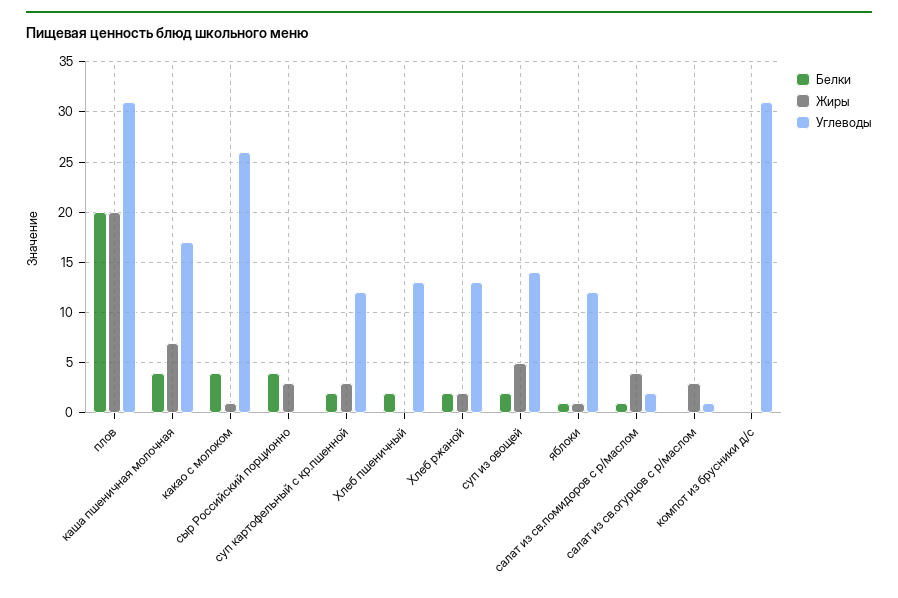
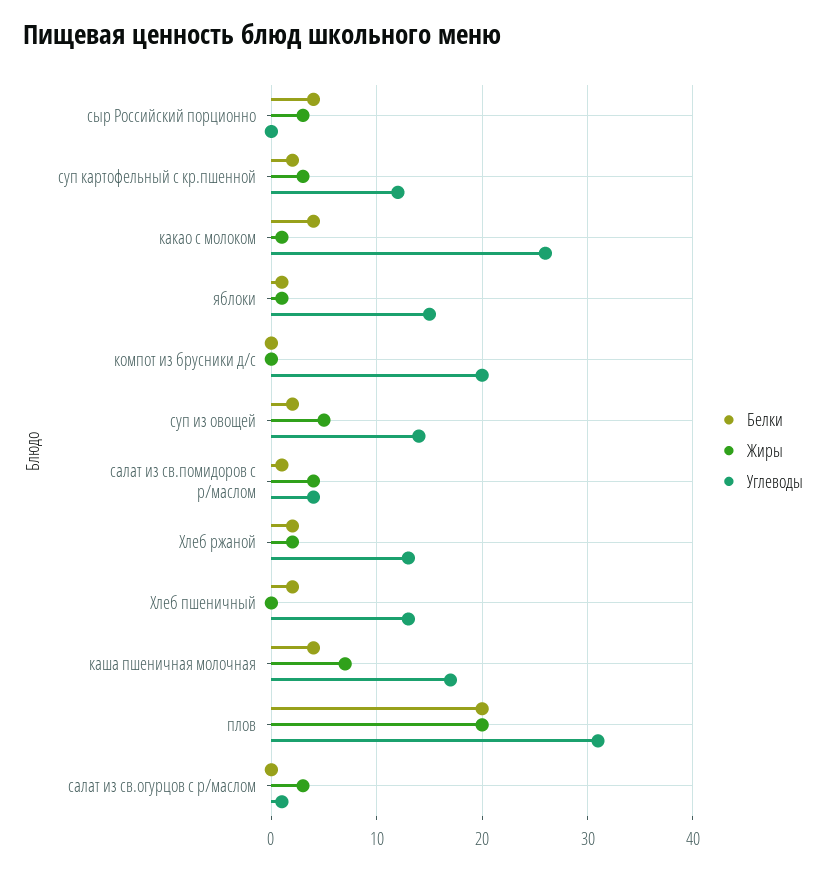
Углеводы, яблоки: 12 -> 15
Углеводы, салат из св.помидоров с р/маслом: 2 -> 4
Углеводы, компот из брусники д/с: 31 -> 20

